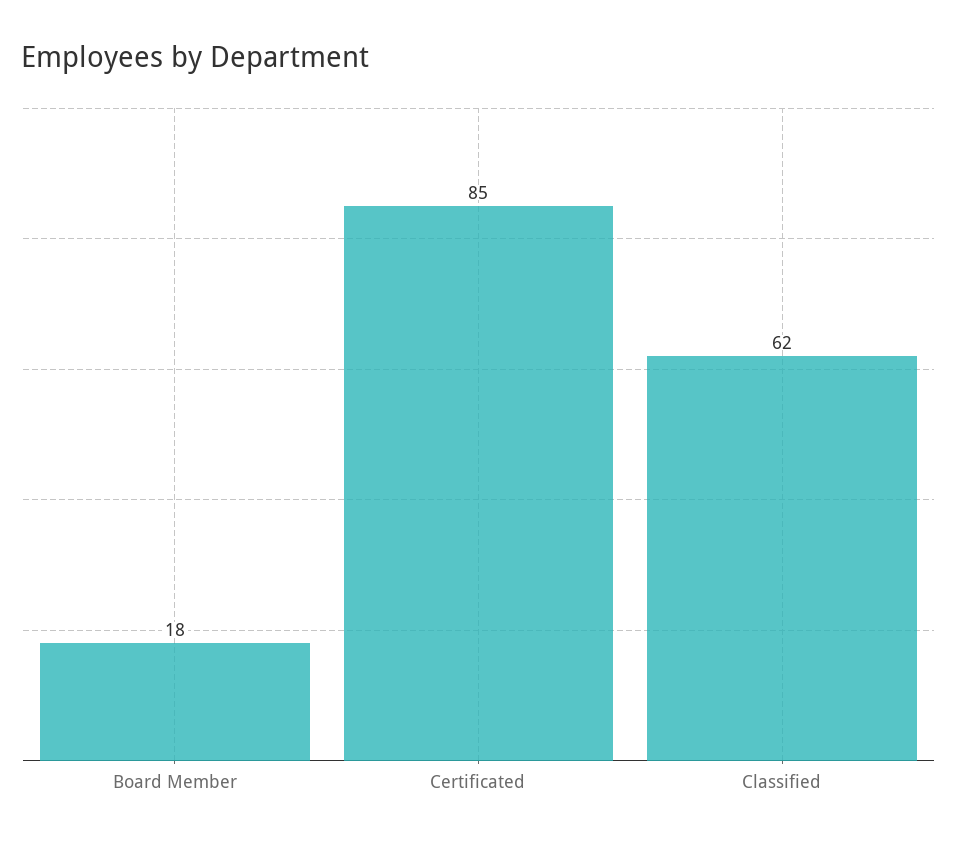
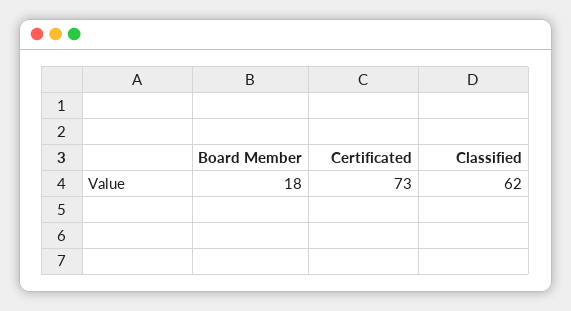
Certificated: 85 -> 73

